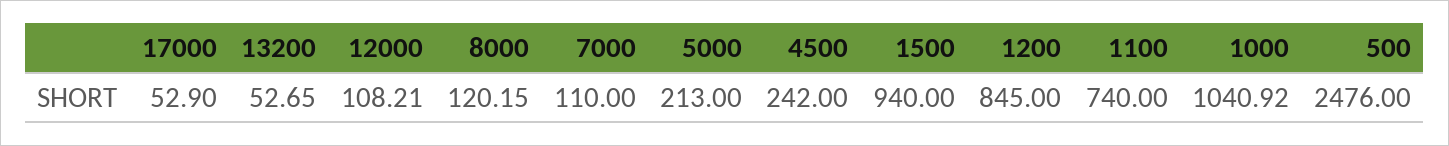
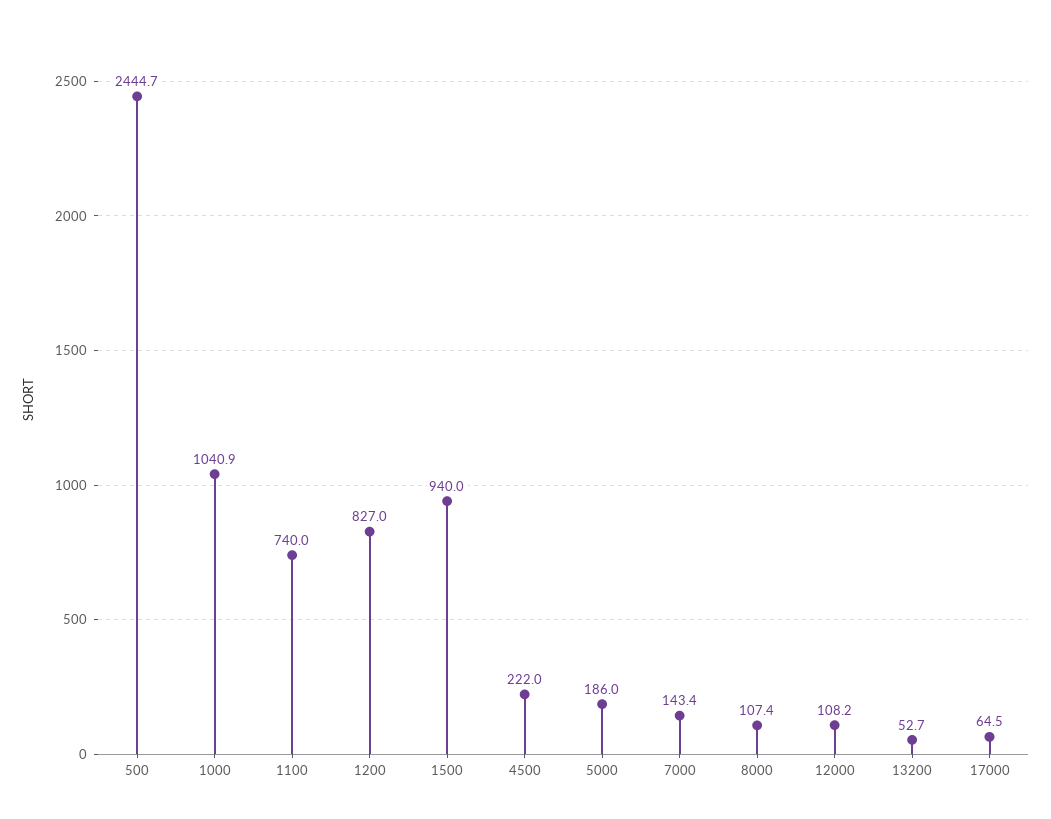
17000: 52.9 -> 64.5
8000: 120.15 -> 107.4
7000: 110 -> 143.4
5000: 213 -> 186
4500: 242 -> 222
1200: 845 -> 827
500: 2476 -> 2444.7

